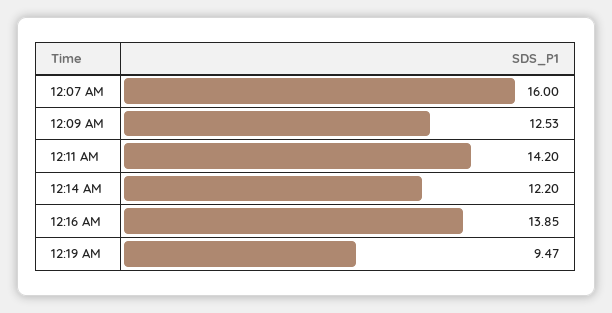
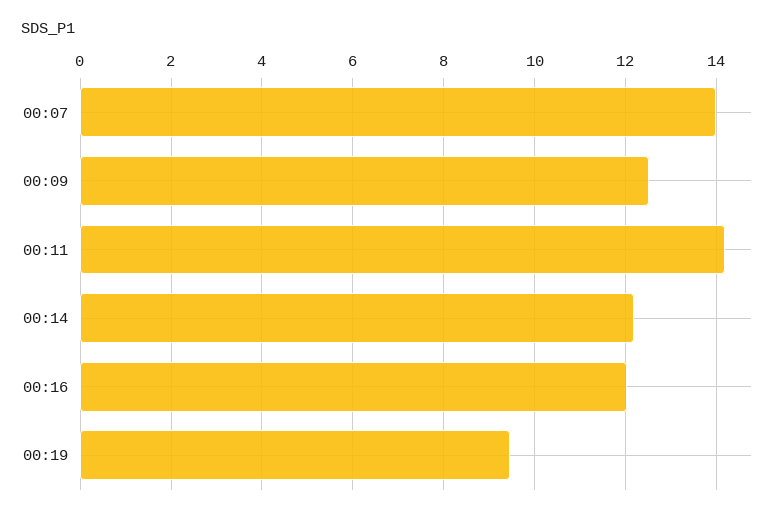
12:07 AM: 16 -> 14
12:16 AM: 13.85 -> 12

